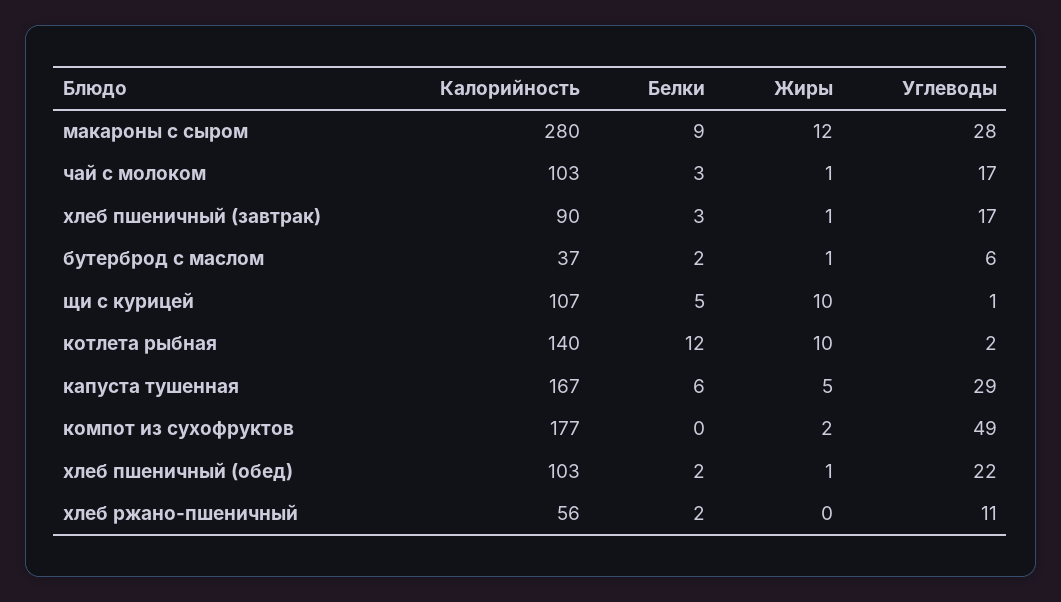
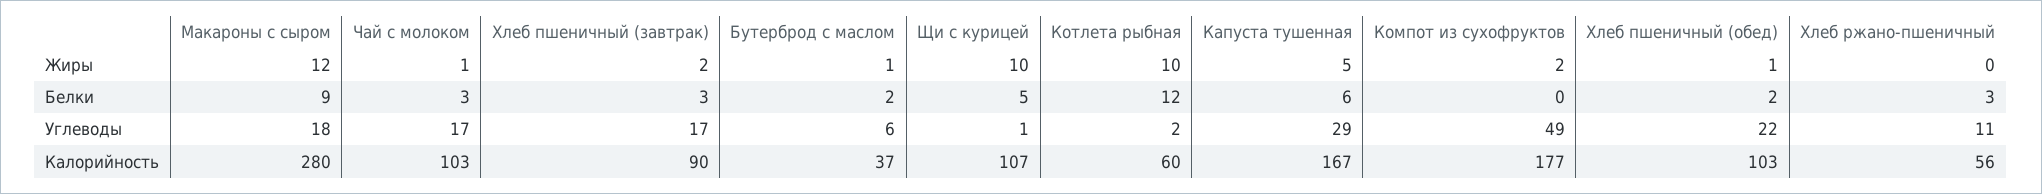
Углеводы, макароны с сыром: 28 -> 18
Жиры, хлеб пшеничный (завтрак): 1 -> 2
Калорийность, котлета рыбная: 140 -> 60
Белки, хлеб ржано-пшеничный: 2 -> 3

